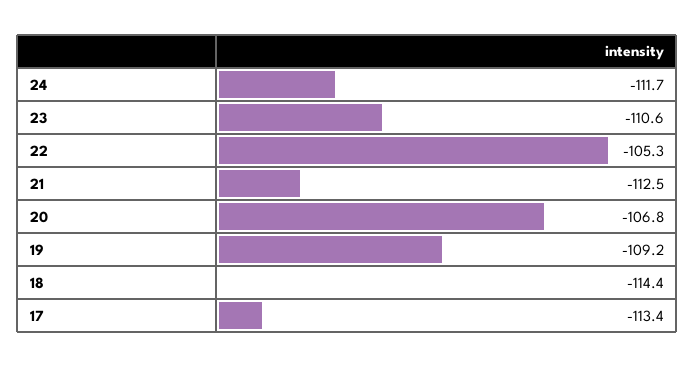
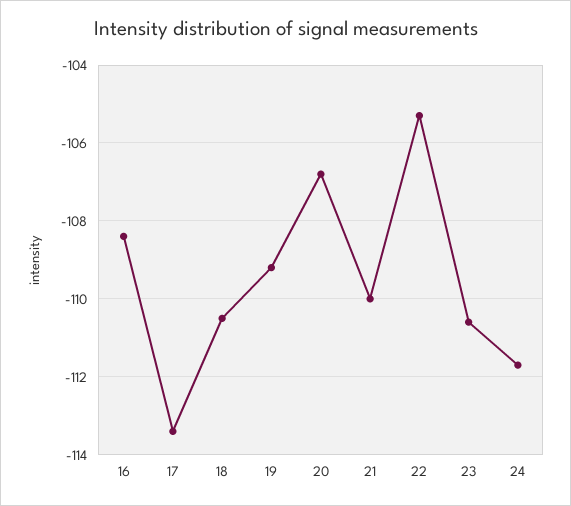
21: -112.5 -> -110
18: -114.4 -> -110.5
16: none -> -108.5

